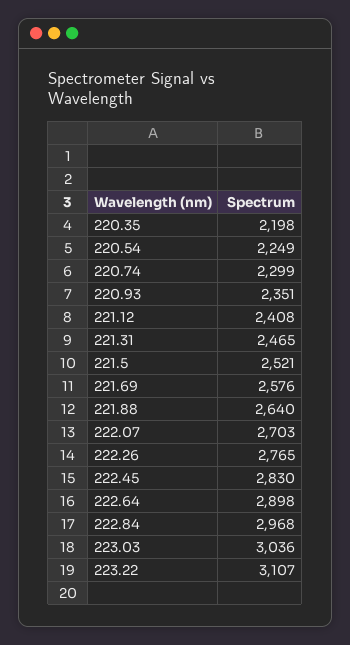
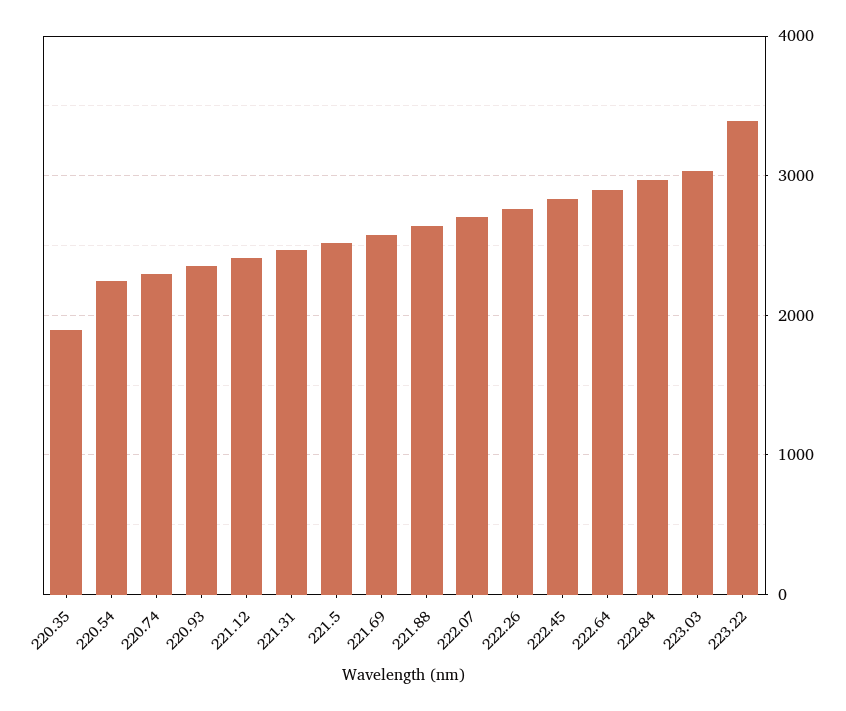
220.35: 2198 -> 1900
223.22: 3107 -> 3400

